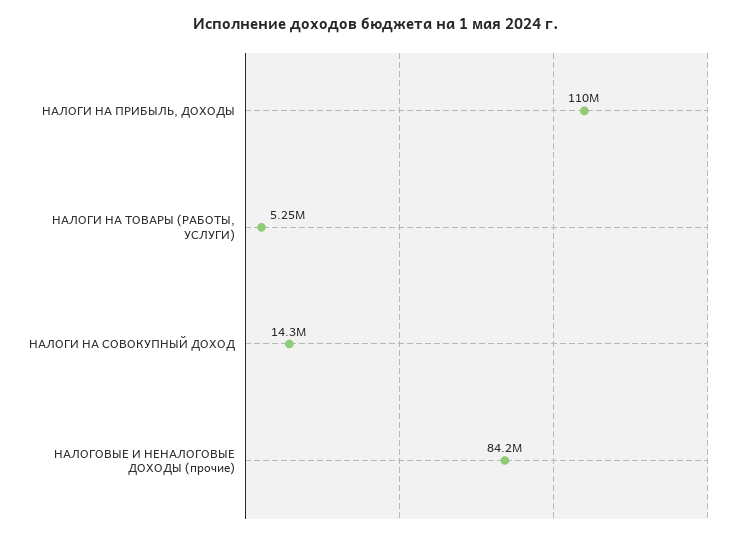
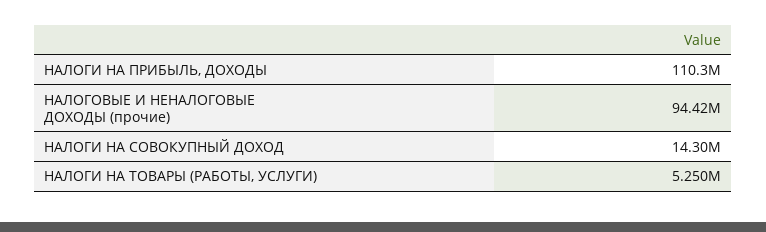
НАЛОГОВЫЕ И НЕНАЛОГОВЫЕ ДОХОДЫ (прочие): 84200000 -> 94420000

